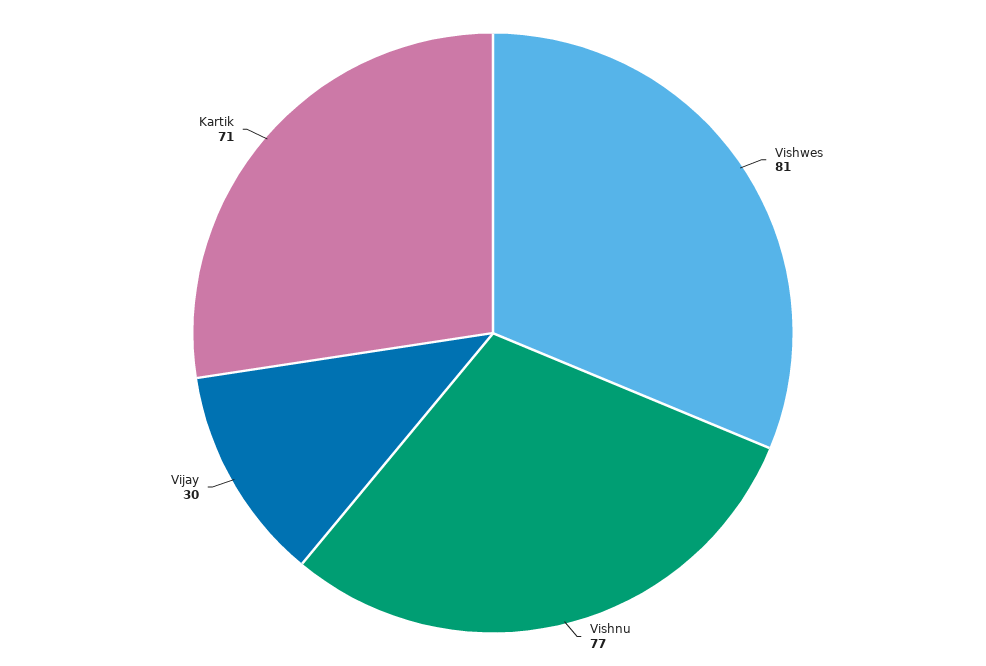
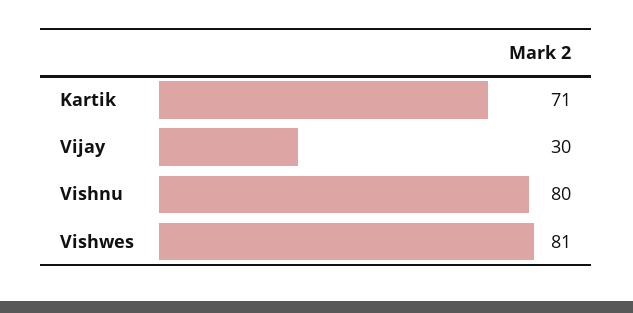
Vishnu: 77 -> 80

